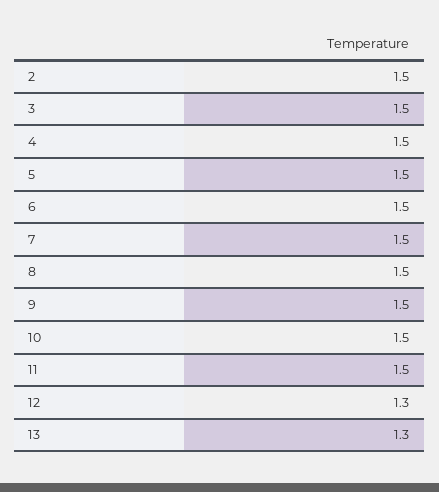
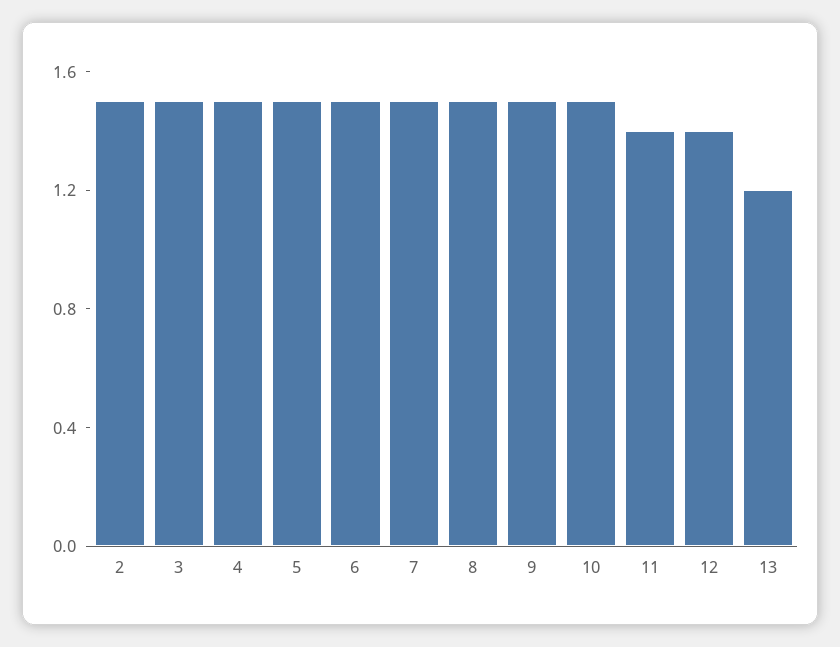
11: 1.5 -> 1.4
12: 1.3 -> 1.4
13: 1.3 -> 1.2

